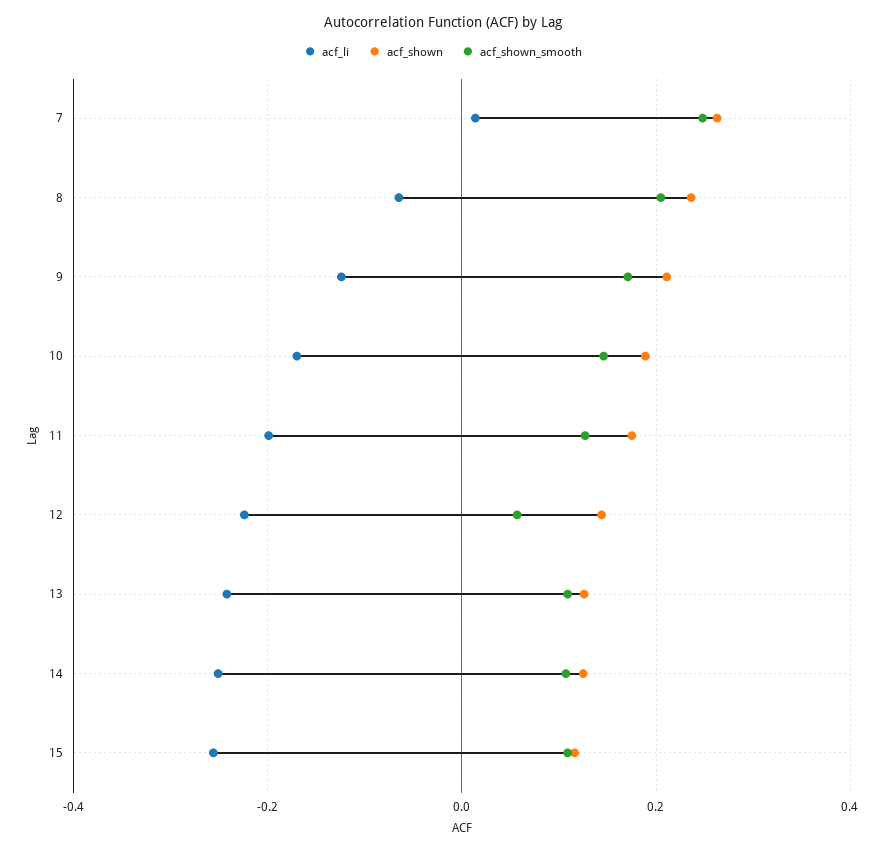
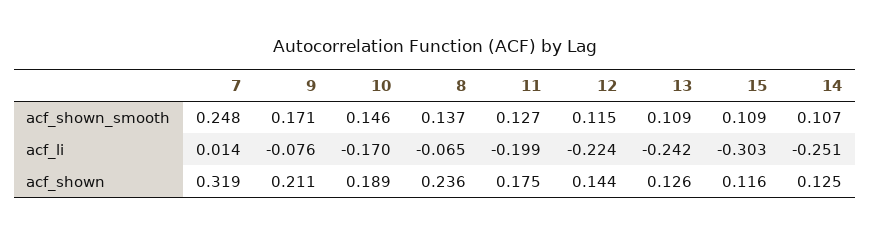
acf_shown, 7: 0.26 -> 0.319
acf_shown_smooth, 8: 0.2 -> 0.137
acf_li, 9: -0.12 -> -0.076
acf_shown_smooth, 12: 0.06 -> 0.115
acf_li, 15: -0.26 -> -0.303

